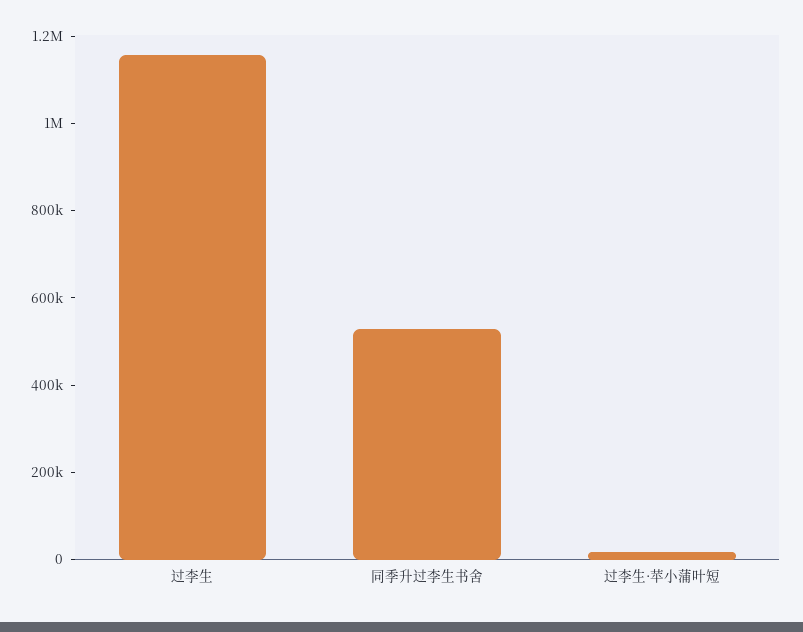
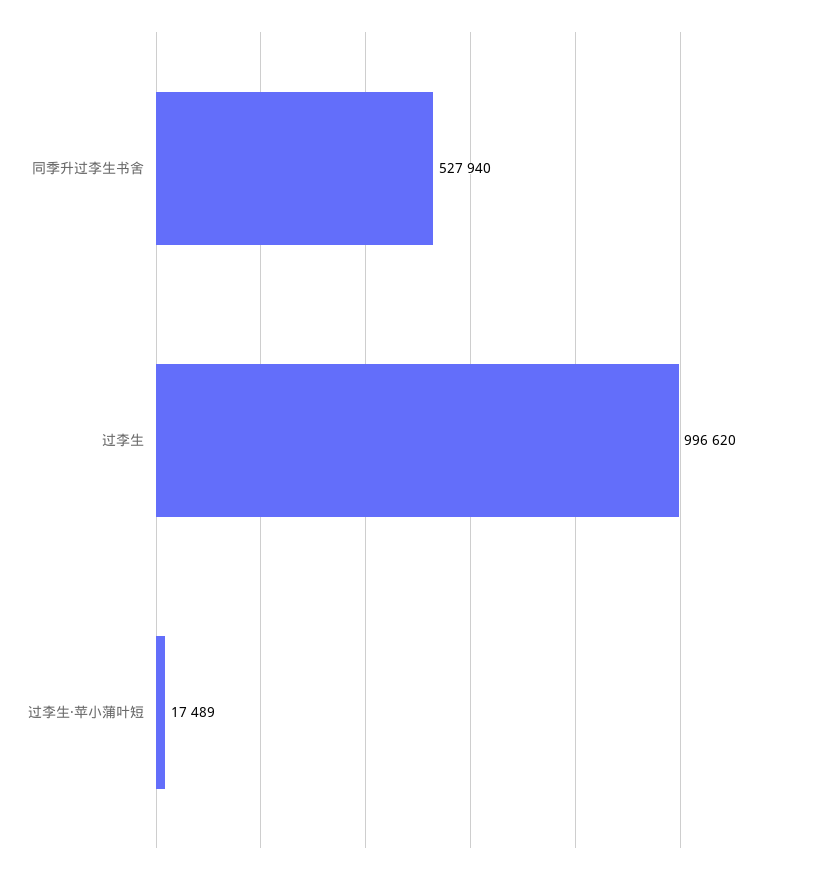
过李生: 1150000 -> 996620

